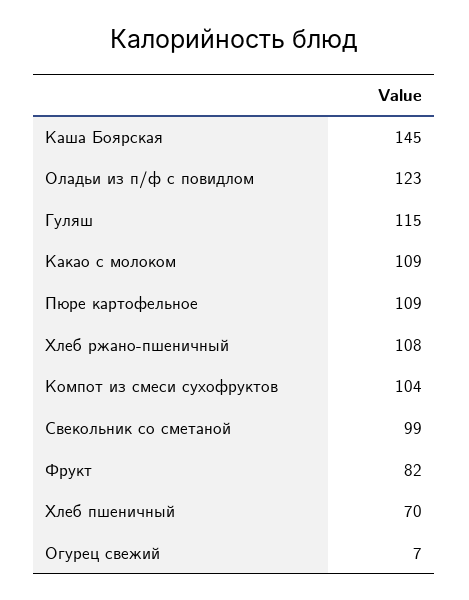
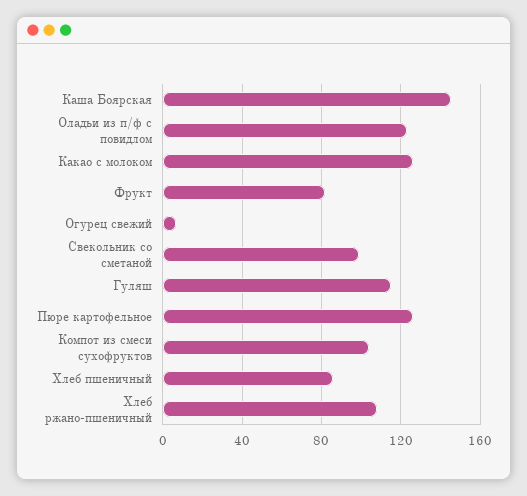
Какао с молоком: 109 -> 125
Пюре картофельное: 109 -> 125
Хлеб пшеничный: 70 -> 85

